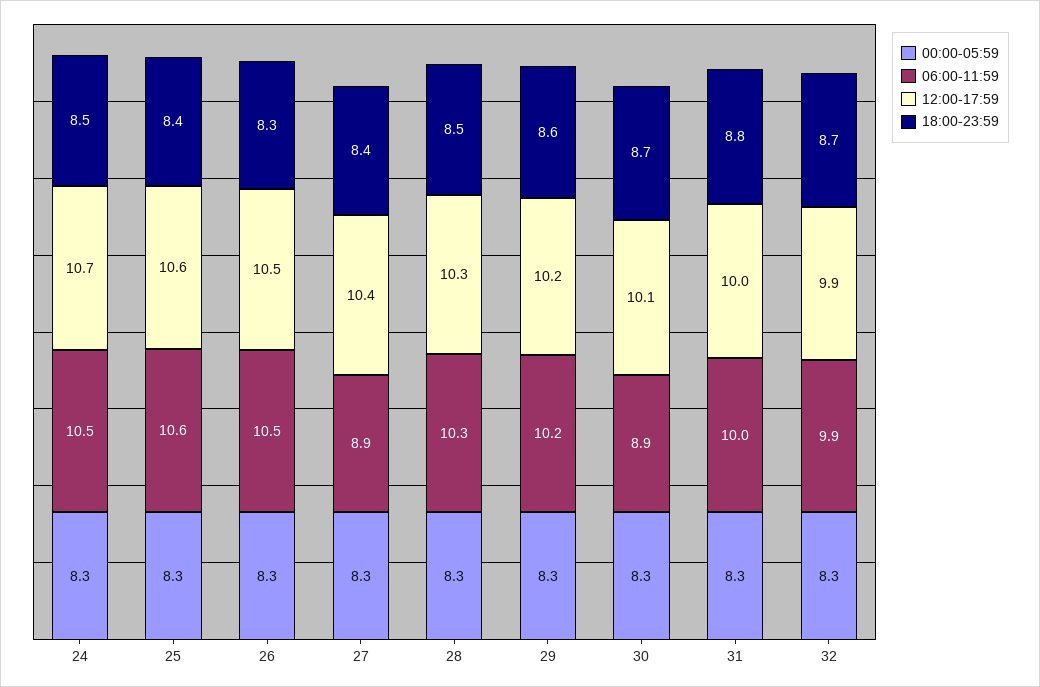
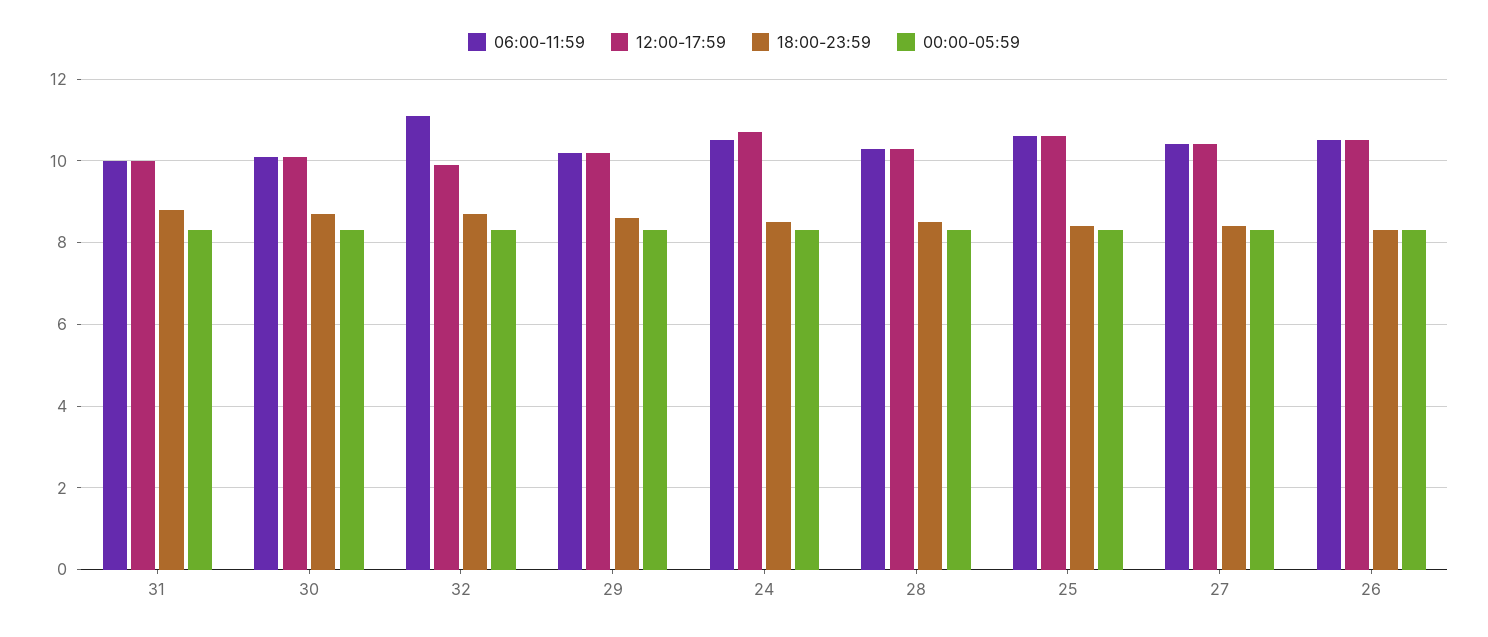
06:00-11:59, 27: 8.9 -> 10.5
06:00-11:59, 30: 8.9 -> 10
06:00-11:59, 32: 9.9 -> 11

